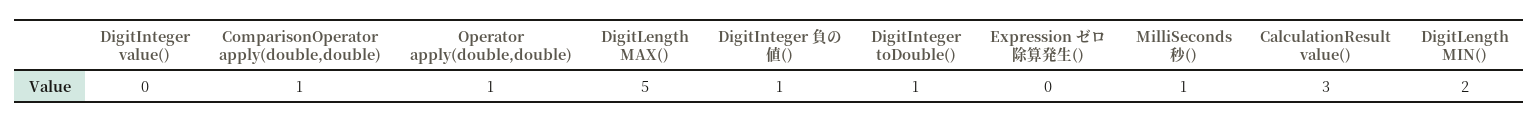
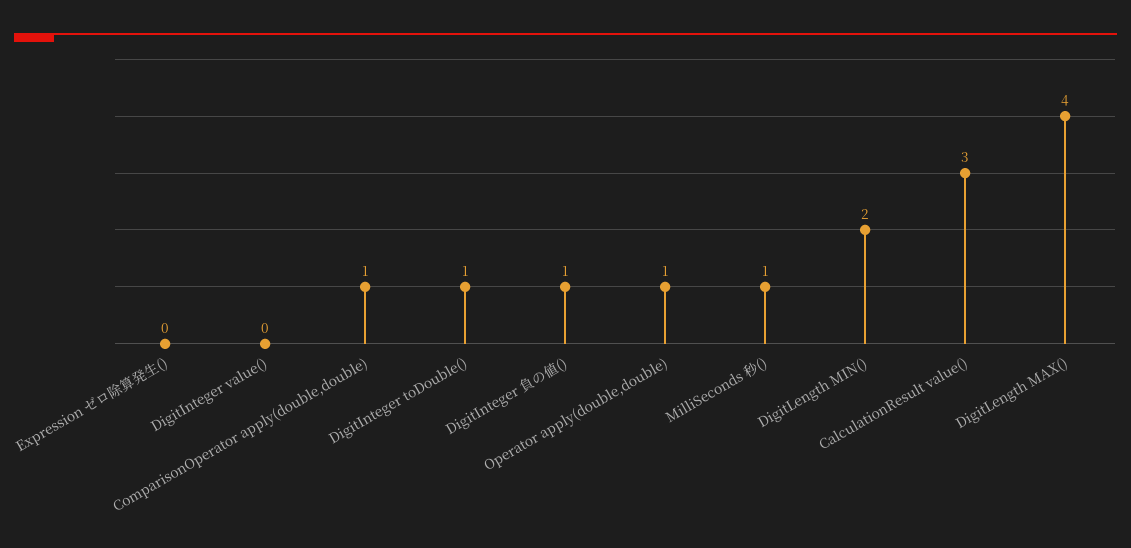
DigitLength MAX(): 5 -> 4

